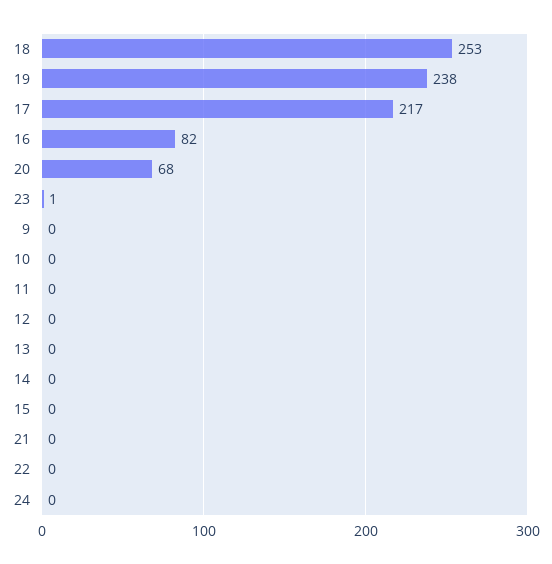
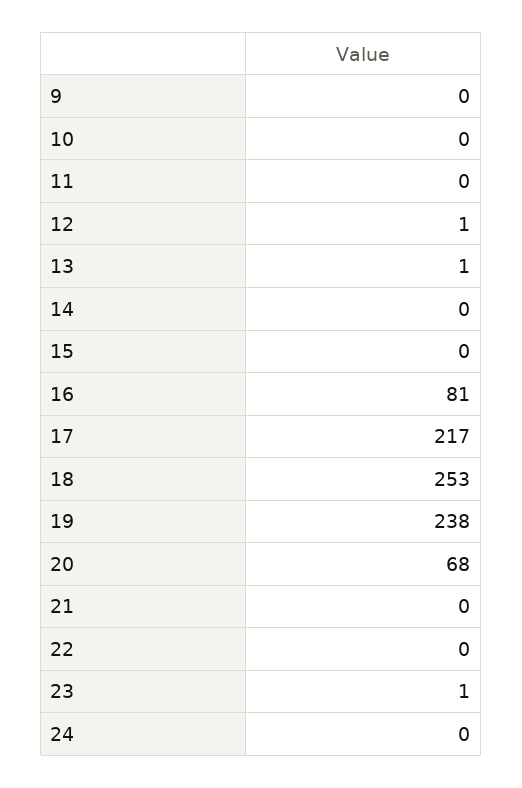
16: 82 -> 81
12: 0 -> 1
13: 0 -> 1

